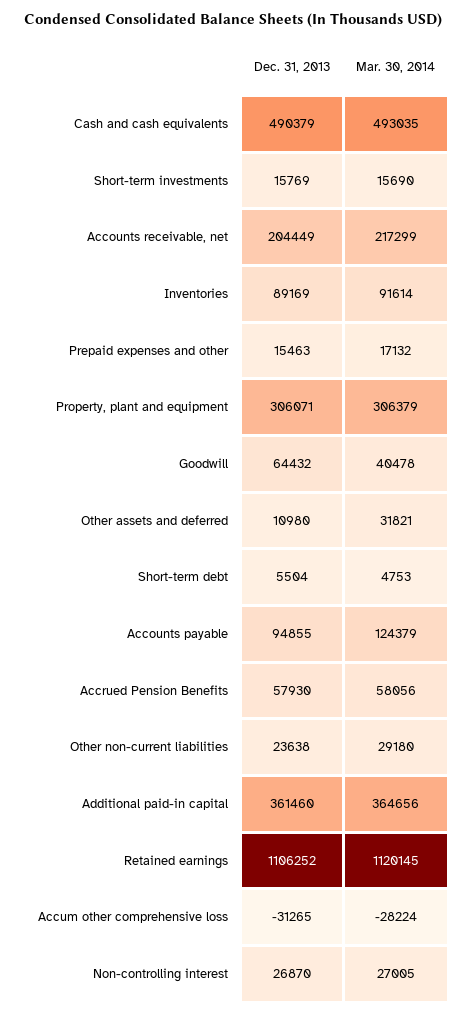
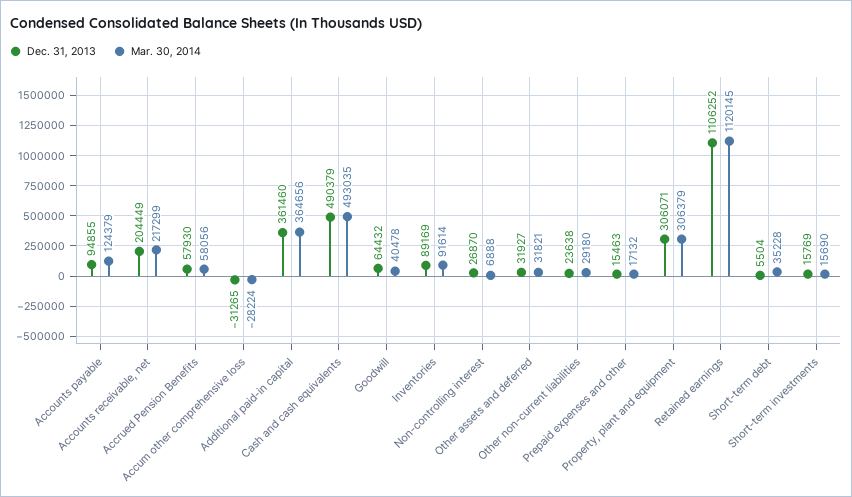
Dec. 31, 2013, Other assets and deferred: 10980 -> 31927
Mar. 30, 2014, Short-term debt: 4753 -> 35228
Mar. 30, 2014, Non-controlling interest: 27005 -> 6888

